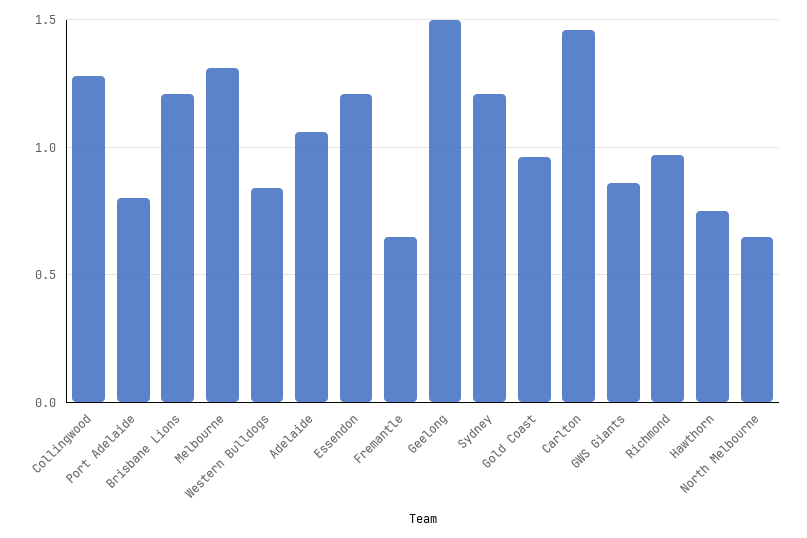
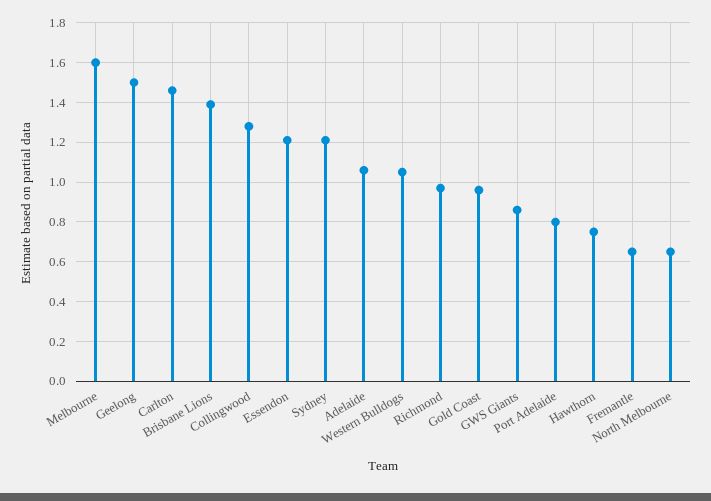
Brisbane Lions: 1.2 -> 1.4
Melbourne: 1.3 -> 1.6
Western Bulldogs: 0.85 -> 1.05

